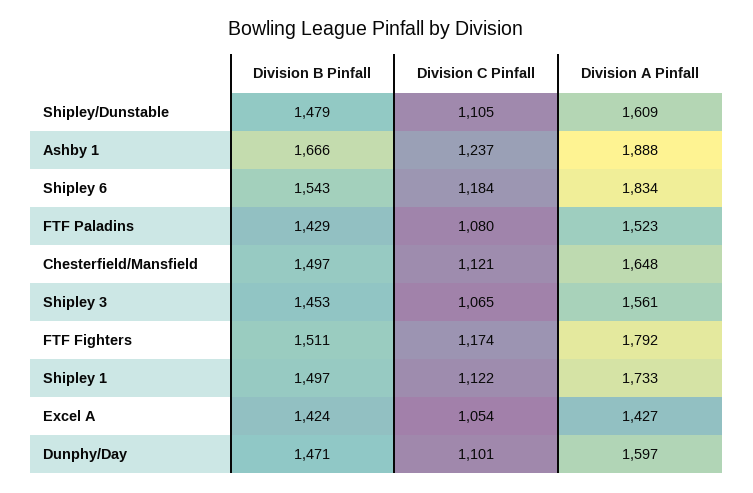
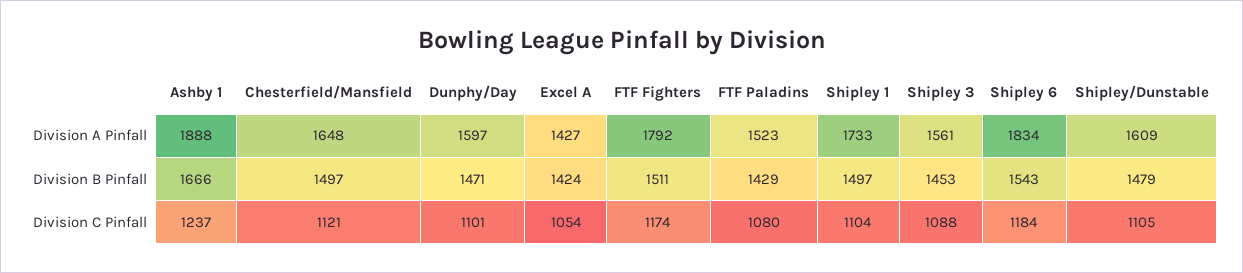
Division C Pinfall, Shipley 3: 1065 -> 1088
Division C Pinfall, Shipley 1: 1122 -> 1104

